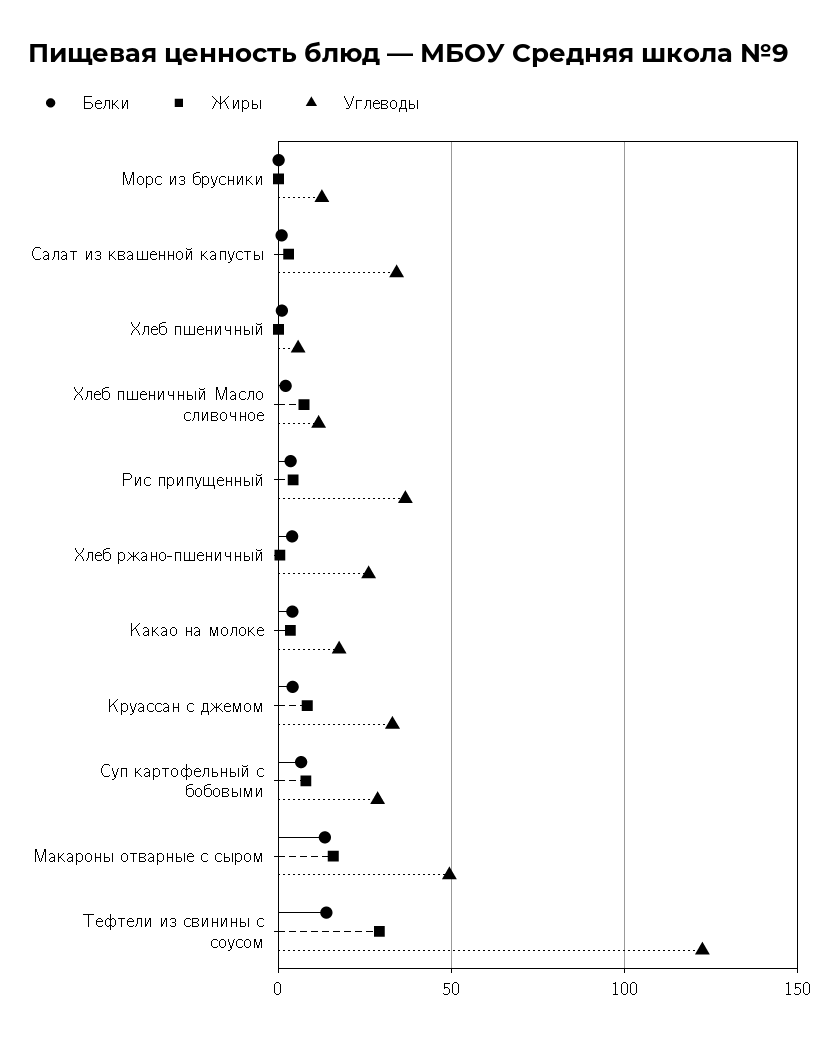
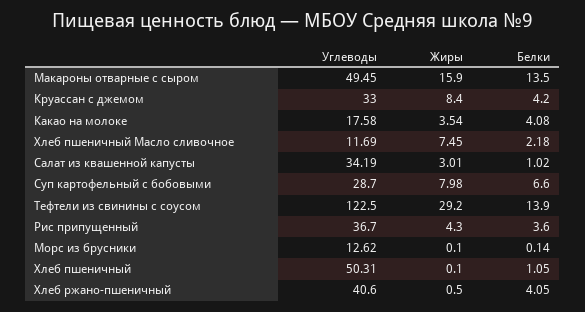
Углеводы, Хлеб пшеничный: 5 -> 50.31
Углеводы, Хлеб ржано-пшеничный: 25 -> 40.6

